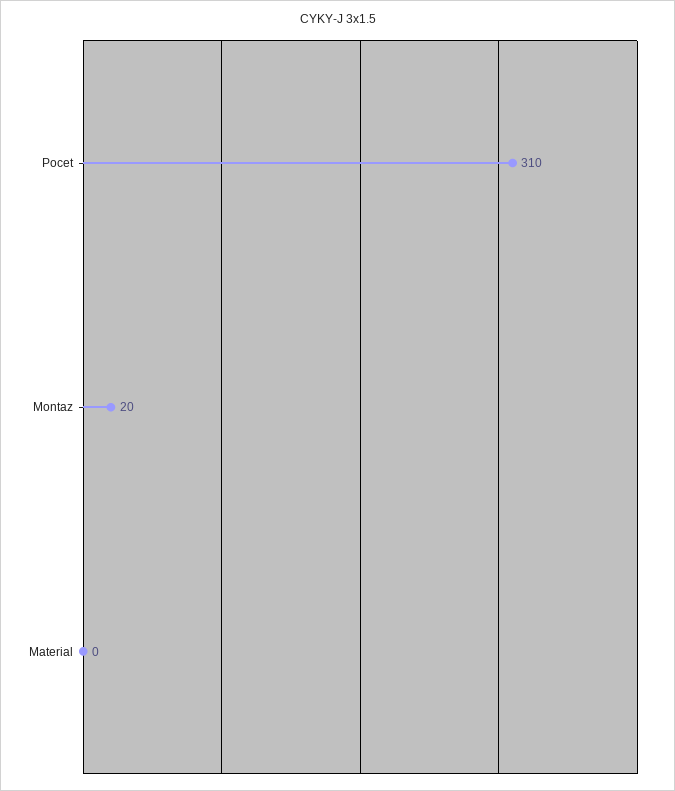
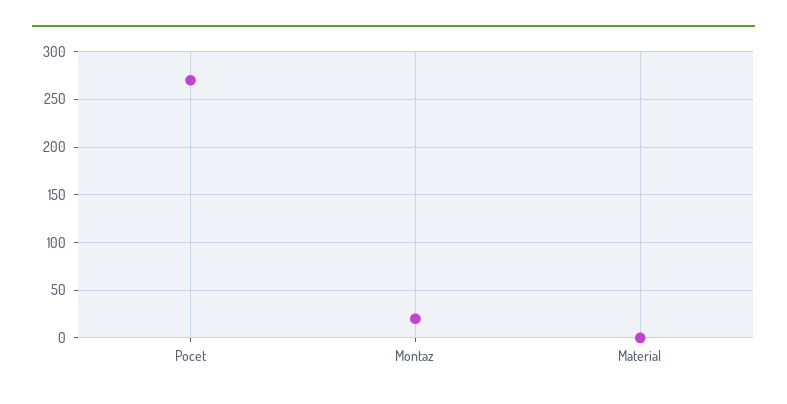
Pocet: 310 -> 270

